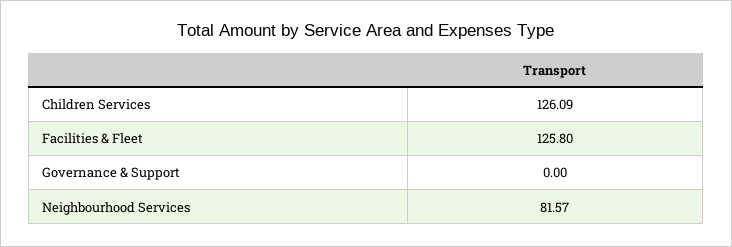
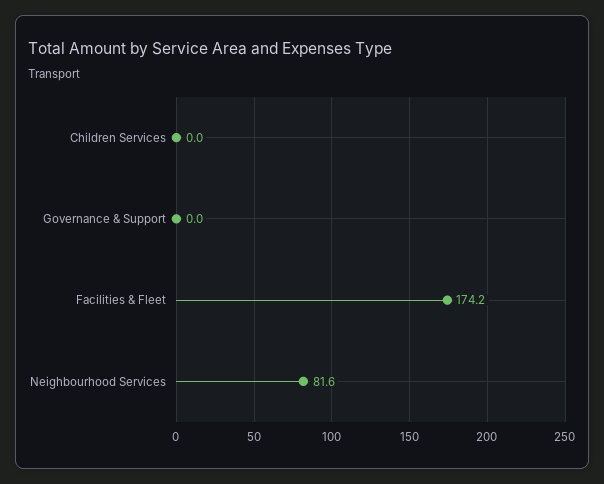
Children Services: 126.09 -> 0
Facilities & Fleet: 125.8 -> 174.2

